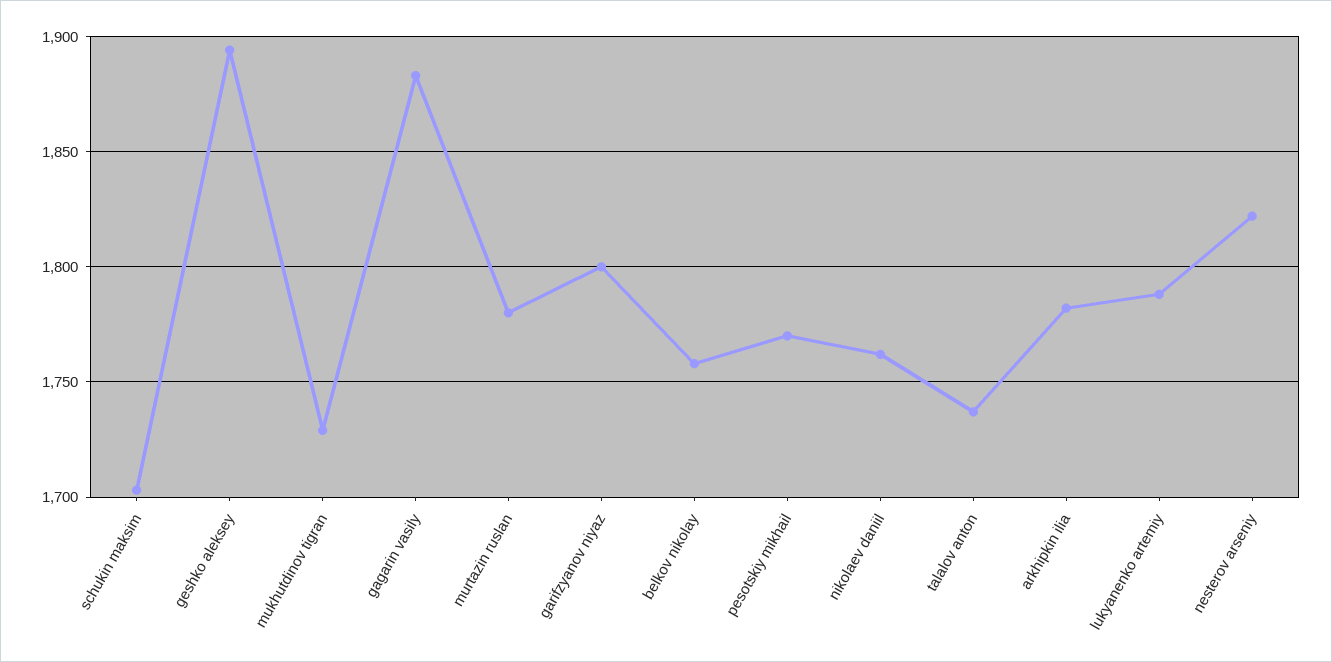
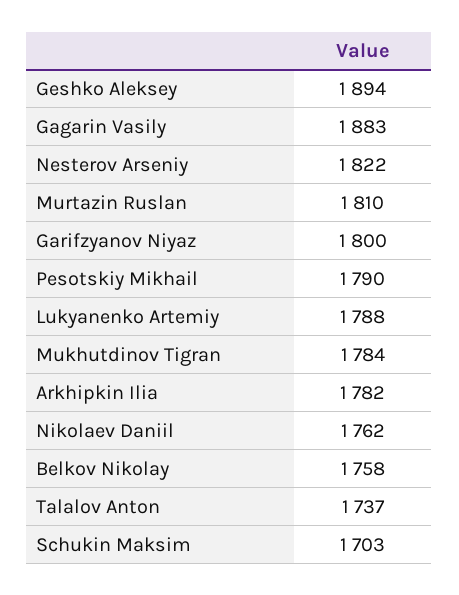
mukhutdinov tigran: 1730 -> 1784
murtazin ruslan: 1780 -> 1810
pesotskiy mikhail: 1770 -> 1790

